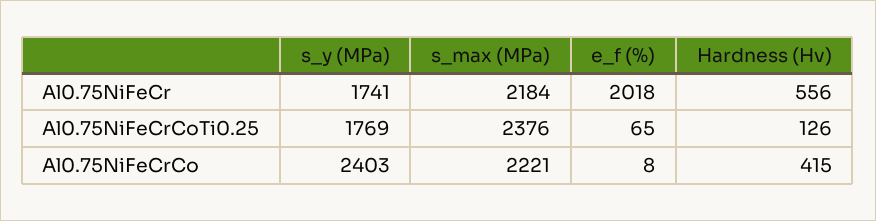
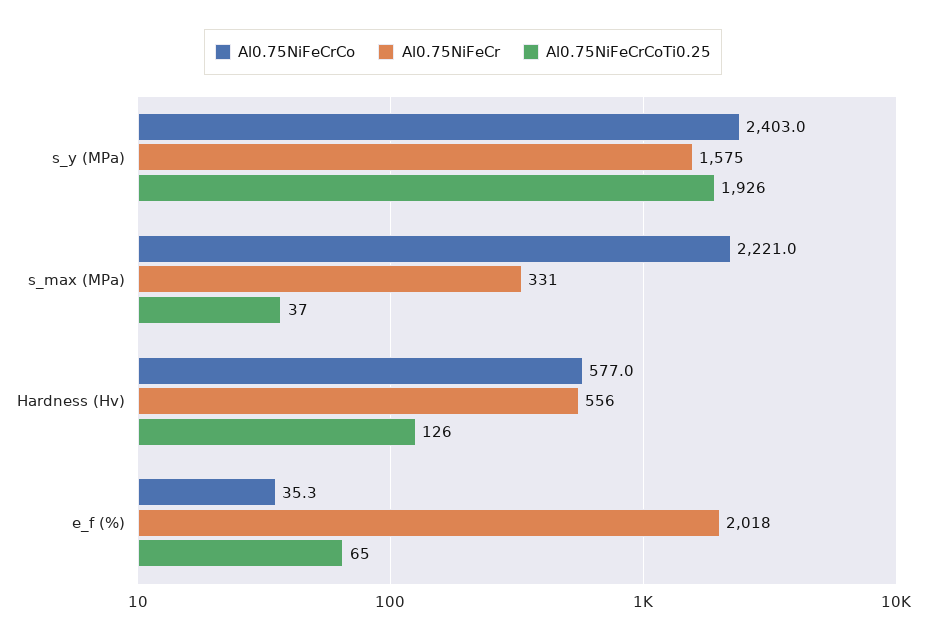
Al0.75NiFeCr, s_y (MPa): 1741 -> 1575
Al0.75NiFeCr, s_max (MPa): 2184 -> 331
Al0.75NiFeCrCoTi0.25, s_y (MPa): 1769 -> 1926
Al0.75NiFeCrCoTi0.25, s_max (MPa): 2376 -> 37
Al0.75NiFeCrCo, e_f (%): 8 -> 35.3
Al0.75NiFeCrCo, Hardness (Hv): 415 -> 577

